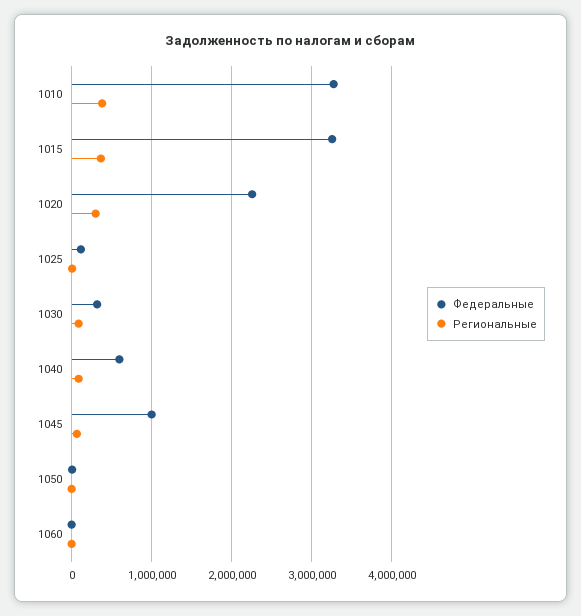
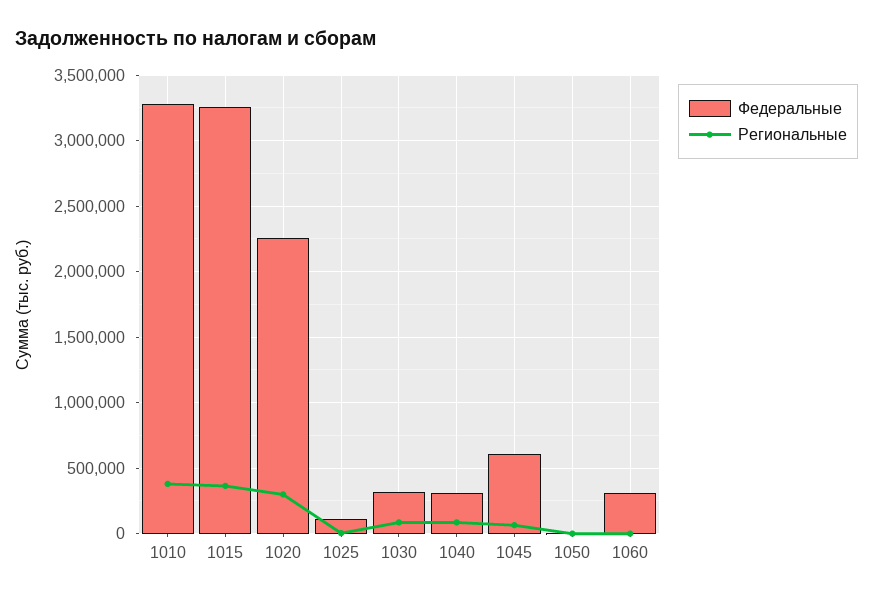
Федеральные, 1040: 600000 -> 300000
Федеральные, 1045: 1000000 -> 600000
Федеральные, 1060: 0 -> 300000

